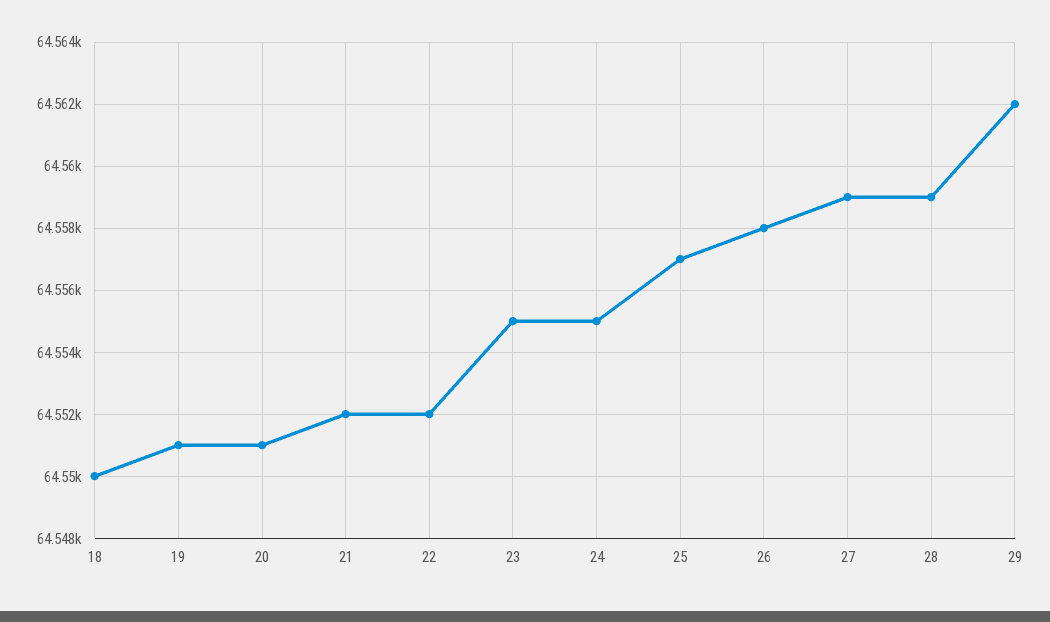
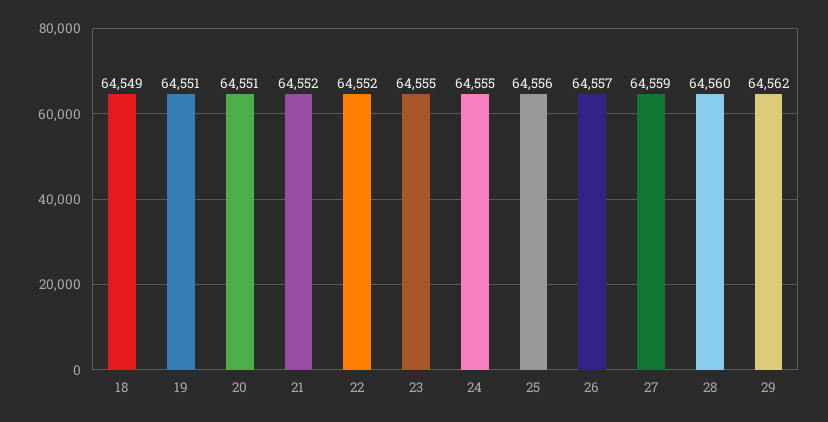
18: 64550 -> 64549
25: 64557 -> 64556
26: 64558 -> 64557
28: 64559 -> 64560

